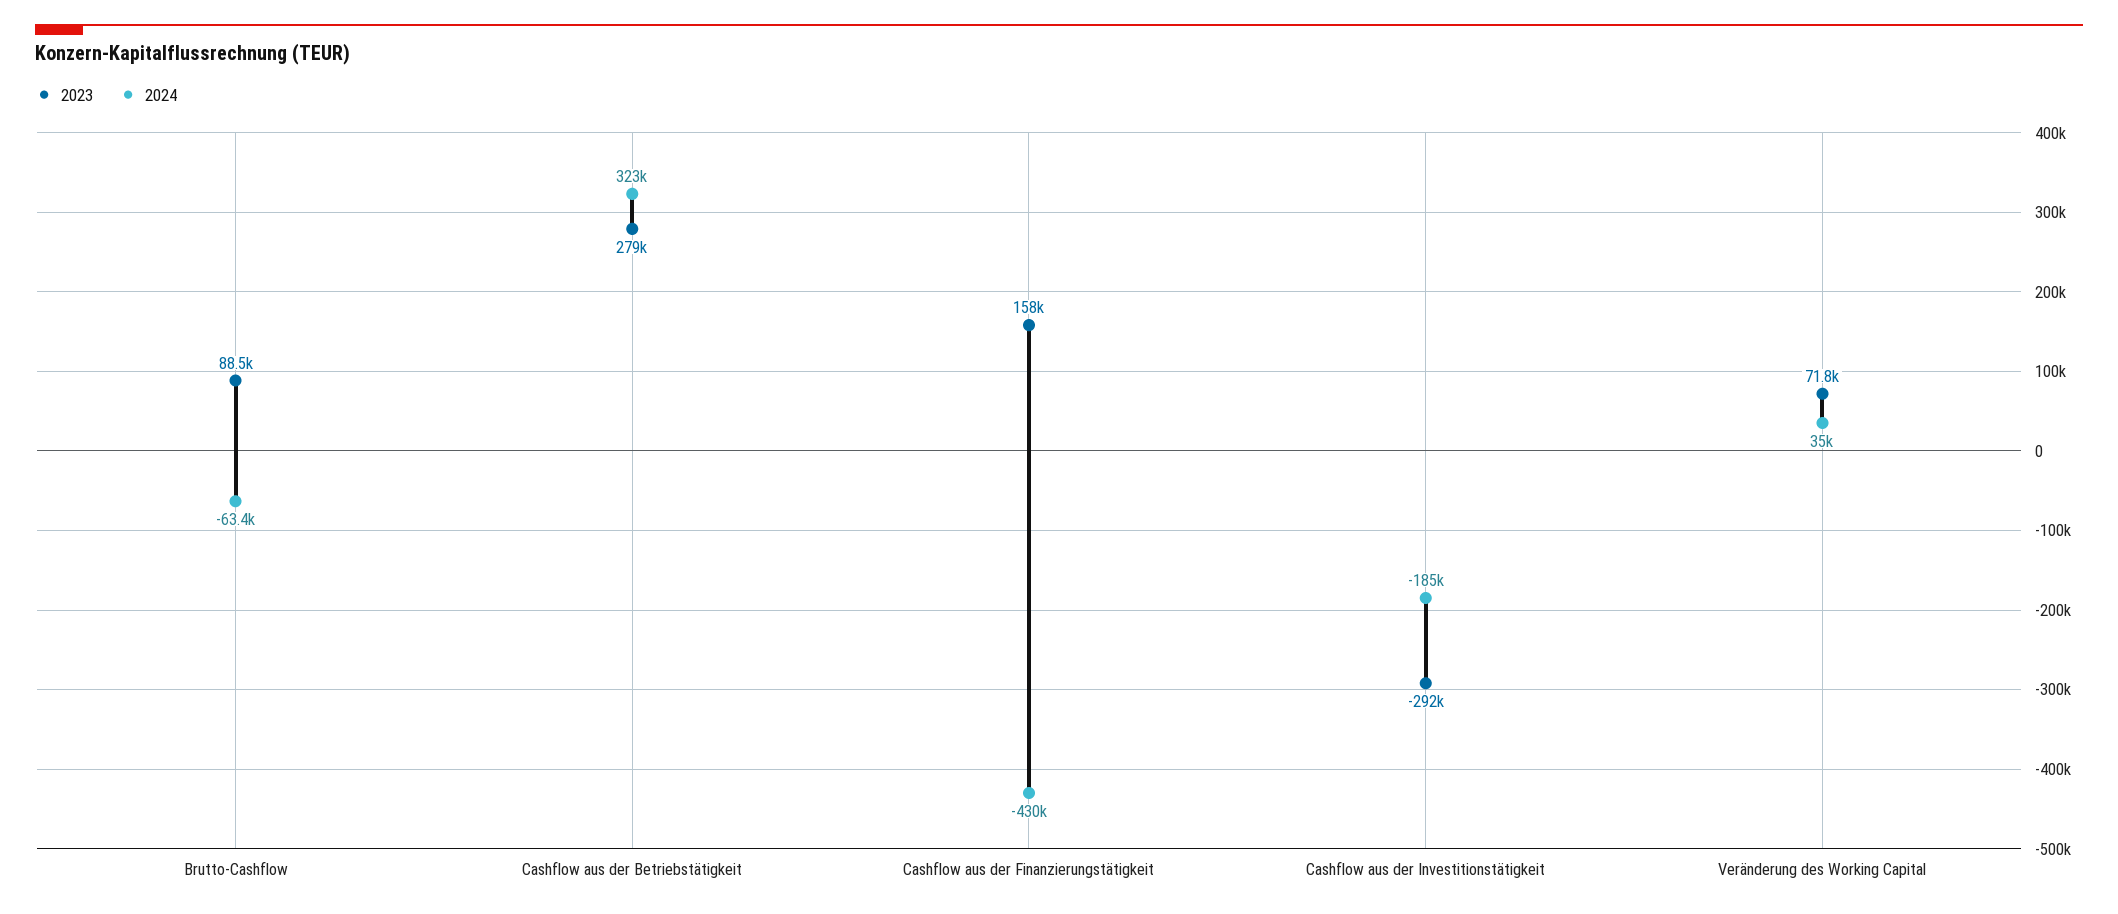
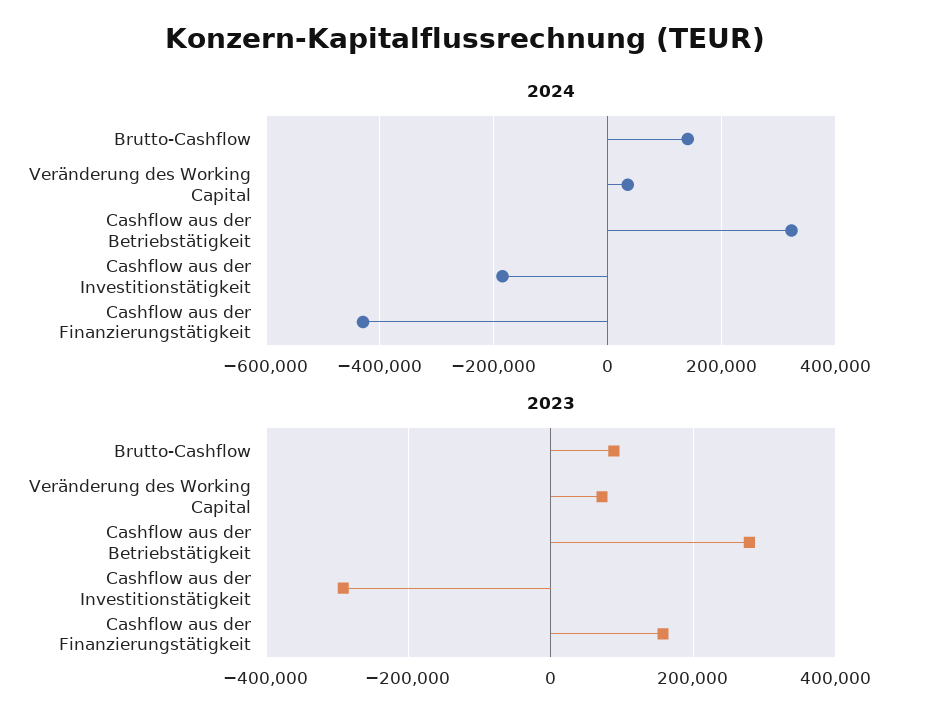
2024, Brutto-Cashflow: -63400 -> 140000

